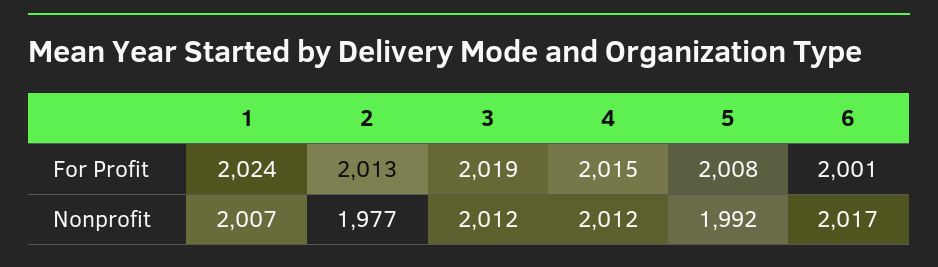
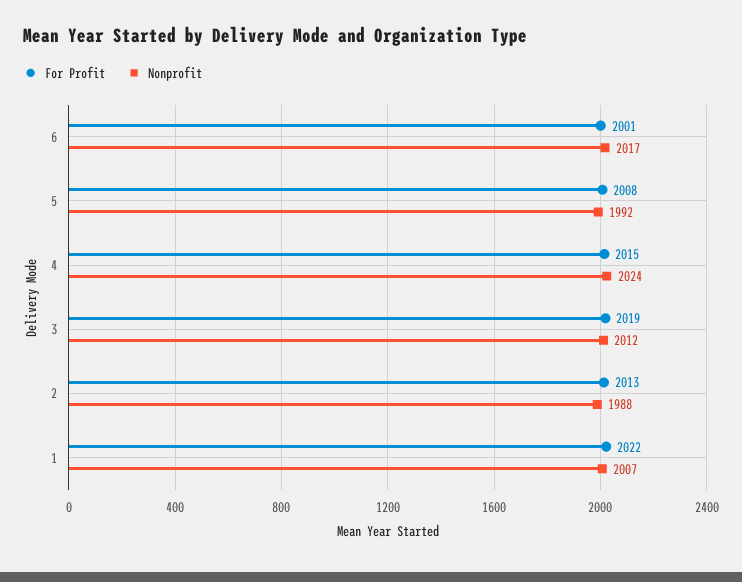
For Profit, 1: 2024 -> 2022
Nonprofit, 2: 1977 -> 1988
Nonprofit, 4: 2012 -> 2024

